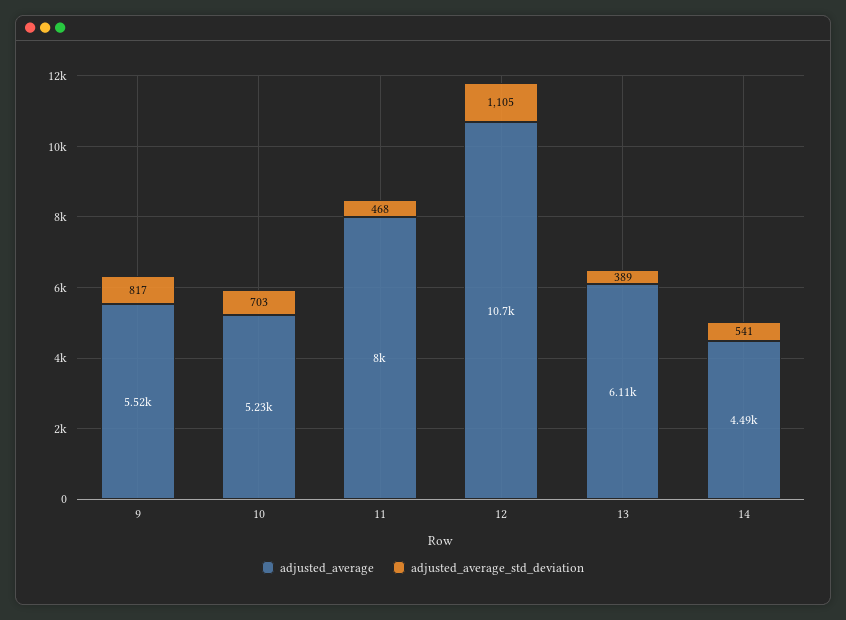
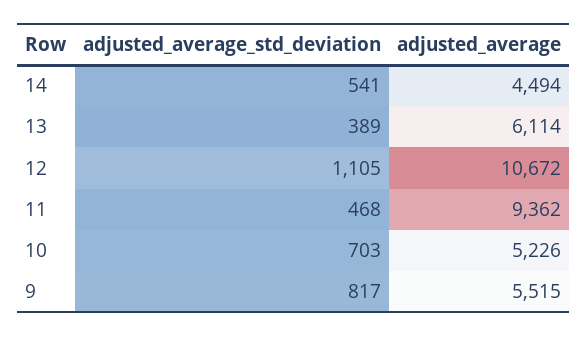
adjusted_average, 11: 8000 -> 9362

